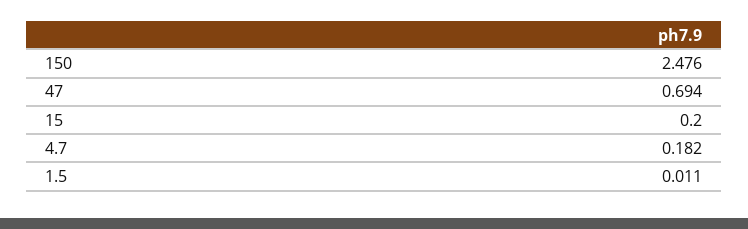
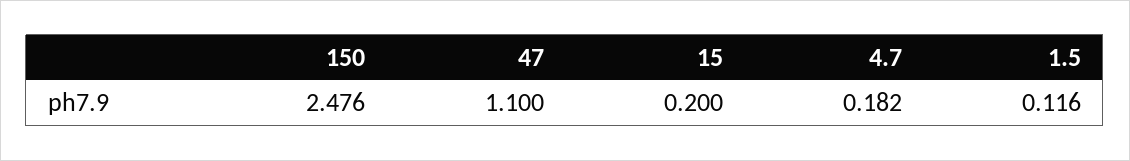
47: 0.694 -> 1.1
1.5: 0.011 -> 0.116

